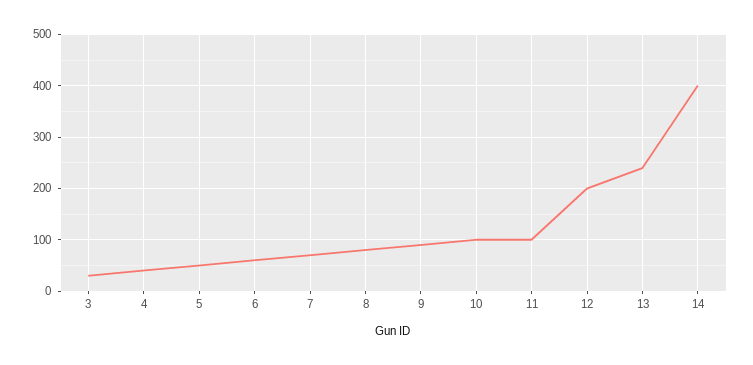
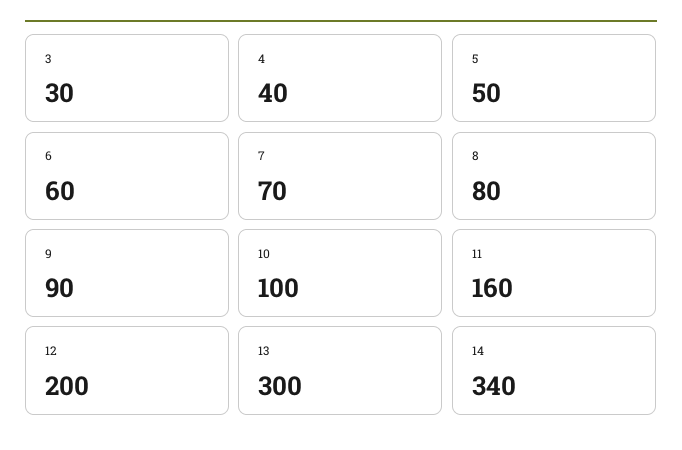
11: 100 -> 160
13: 240 -> 300
14: 400 -> 340

